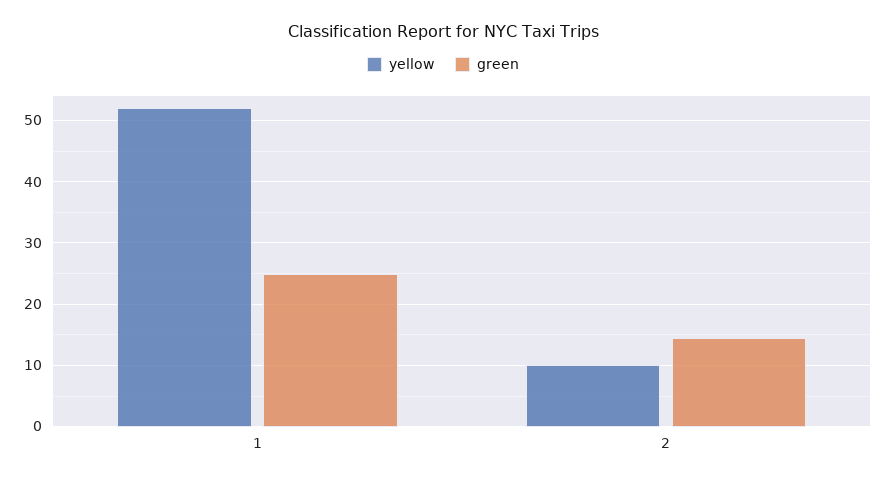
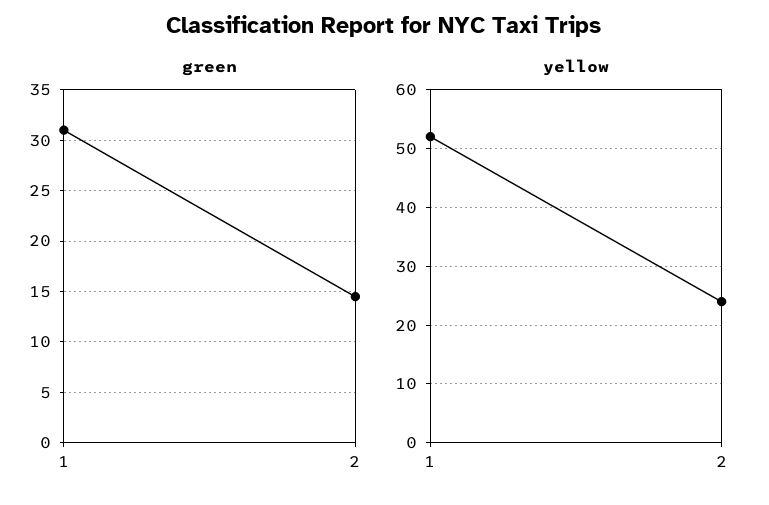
green, 1: 25 -> 31
yellow, 2: 10 -> 25

